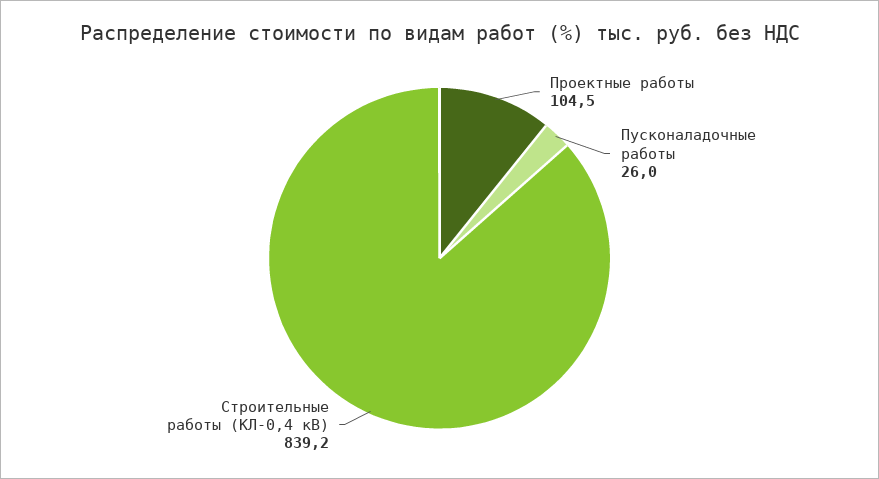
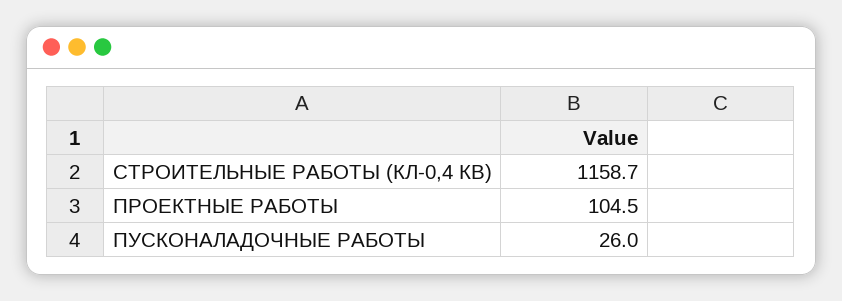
Строительные работы (КЛ-0,4 кВ): 839.2 -> 1158.7

